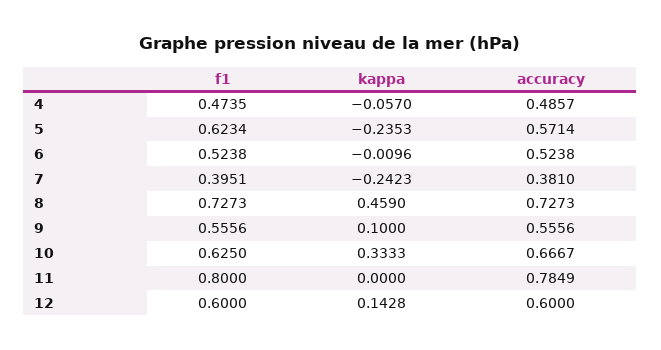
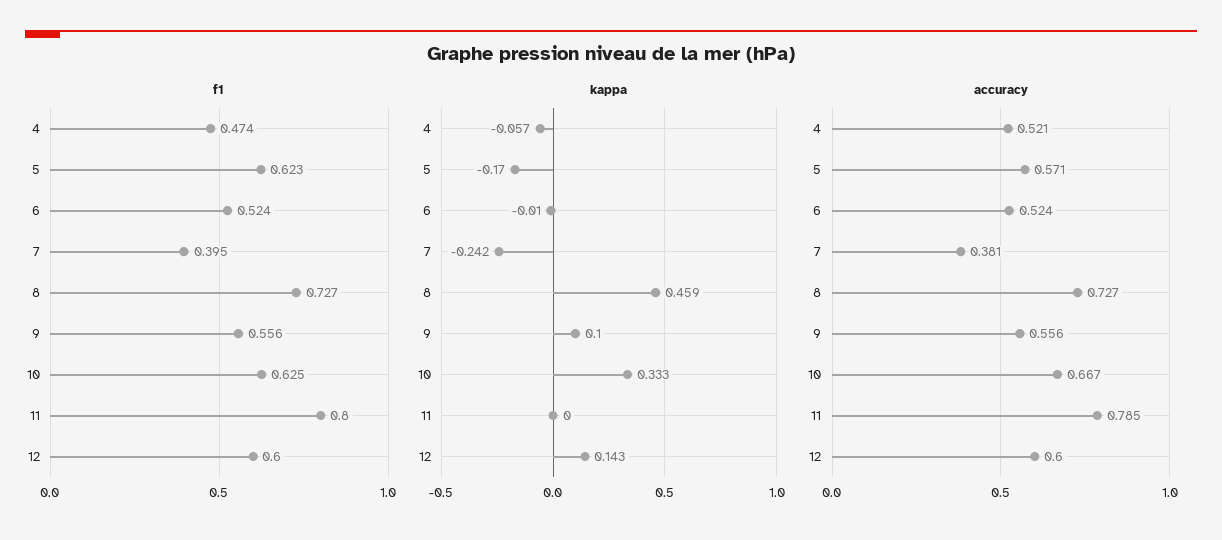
accuracy, 4: 0.4857 -> 0.521
kappa, 5: -0.2353 -> -0.17

